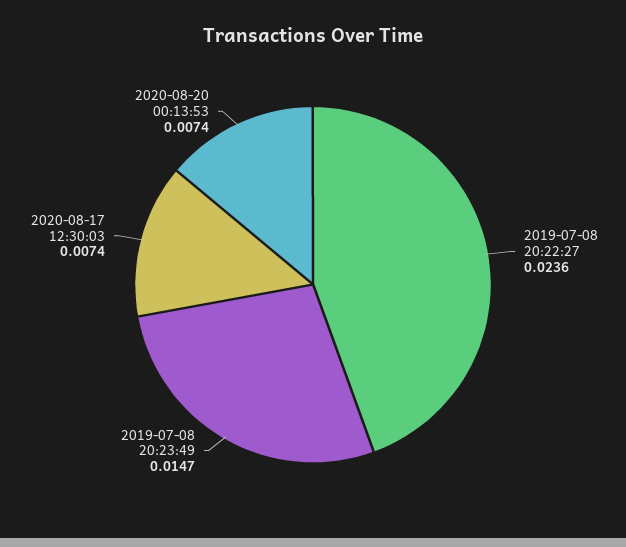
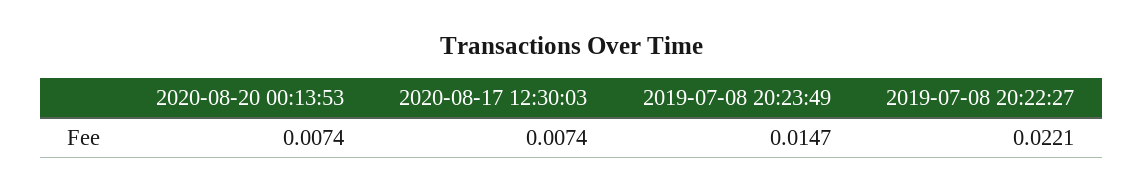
2019-07-08 20:22:27: 0.0236 -> 0.0221

